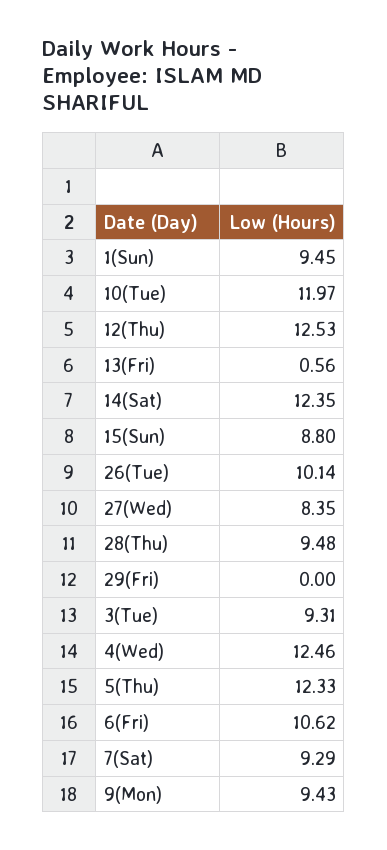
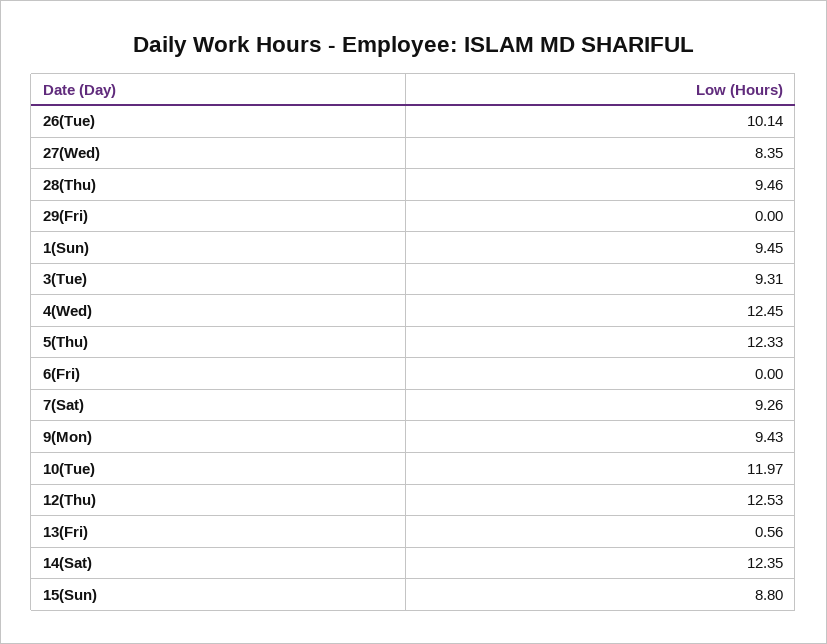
28(Thu): 9.48 -> 9.46
4(Wed): 12.46 -> 12.45
6(Fri): 10.62 -> 0
7(Sat): 9.29 -> 9.26

